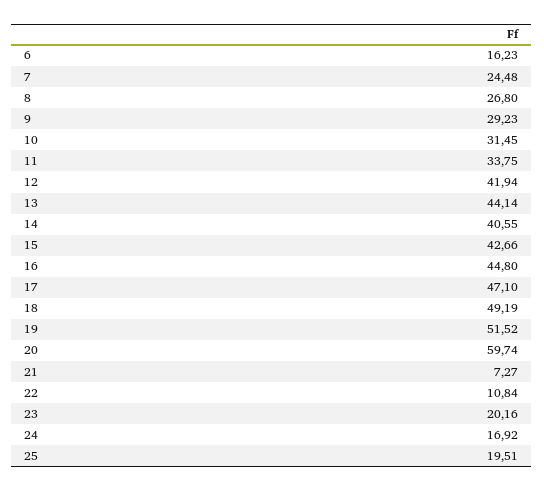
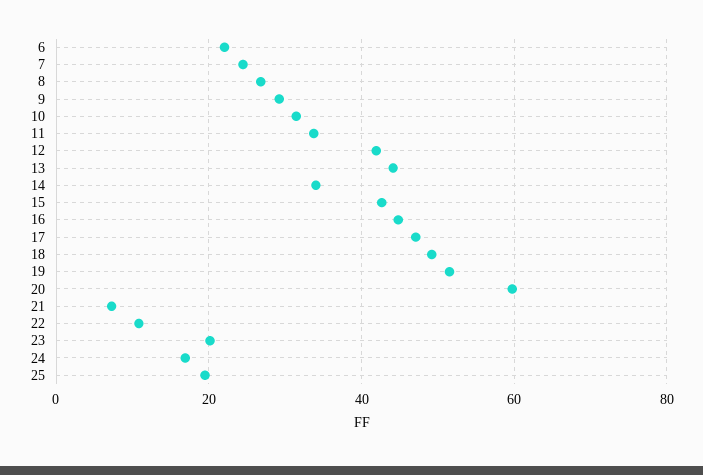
6: 16.23 -> 22
14: 40.55 -> 34

